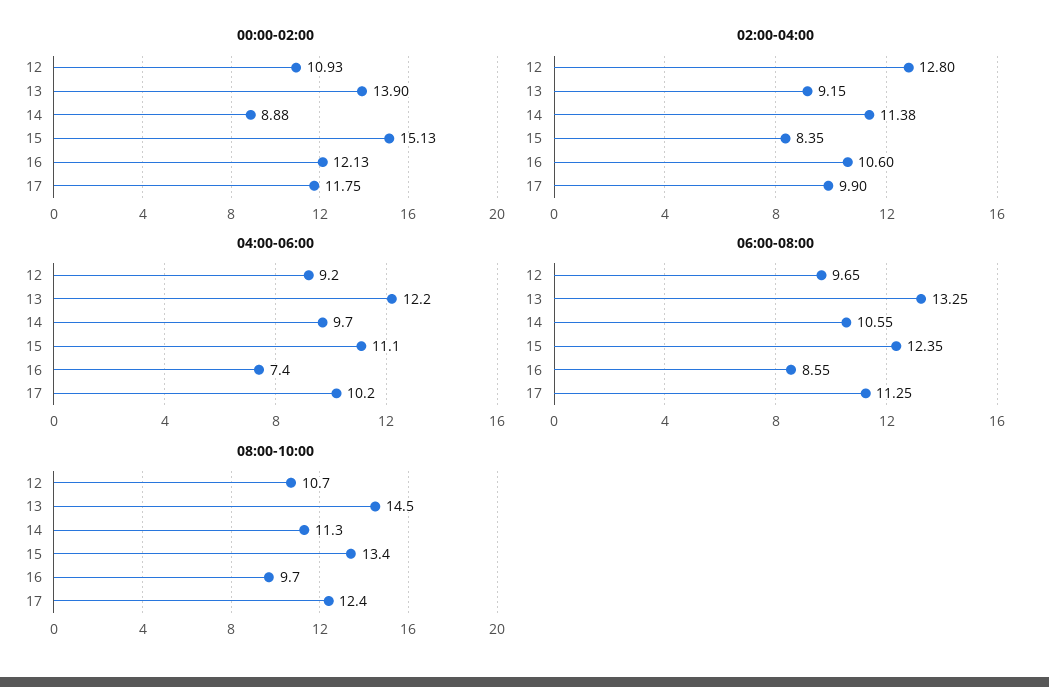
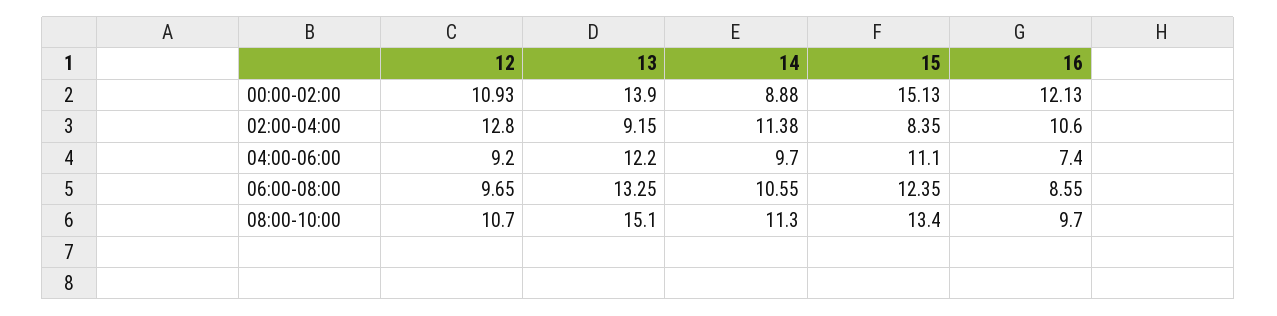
00:00-02:00, 17: 11.75 -> none
02:00-04:00, 17: 9.9 -> none
04:00-06:00, 17: 10.2 -> none
06:00-08:00, 17: 11.25 -> none
08:00-10:00, 13: 14.5 -> 15.1
08:00-10:00, 17: 12.4 -> none

